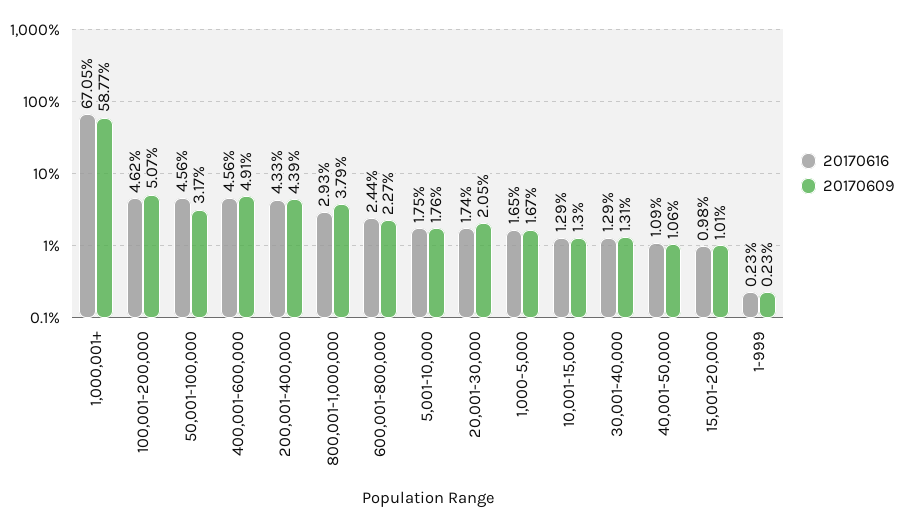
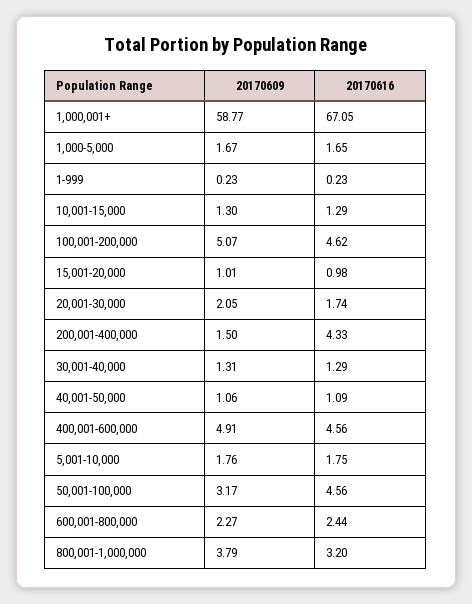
20170609, 200,001-400,000: 4.39 -> 1.5
20170616, 800,001-1,000,000: 2.93 -> 3.2

